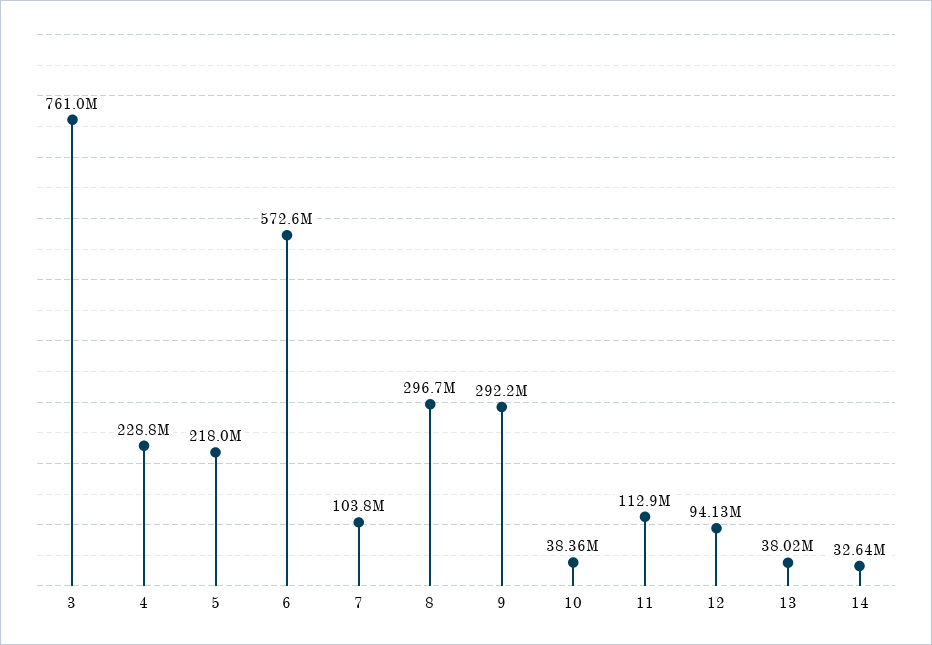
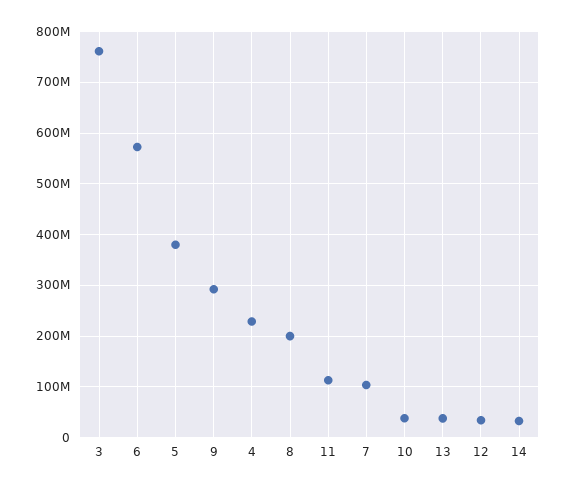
5: 218000000 -> 380000000
8: 296700000 -> 200000000
12: 94130000 -> 40000000

